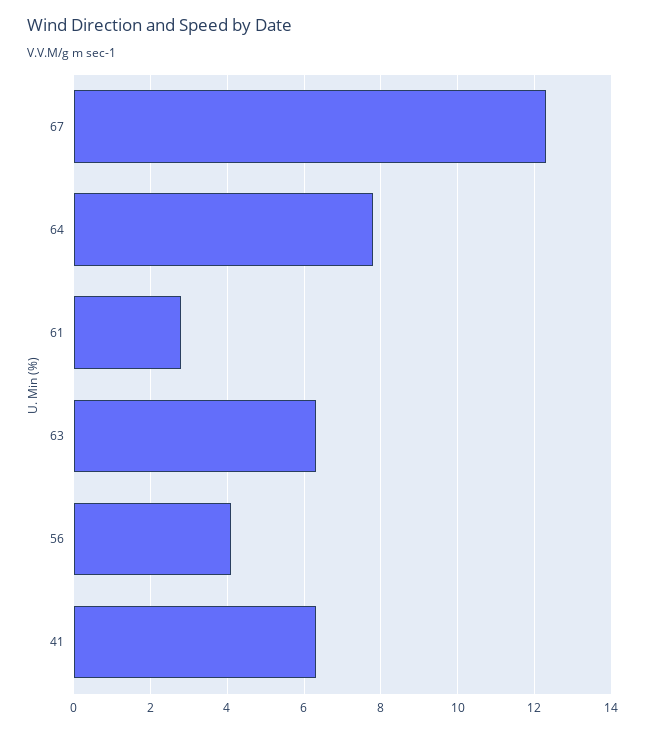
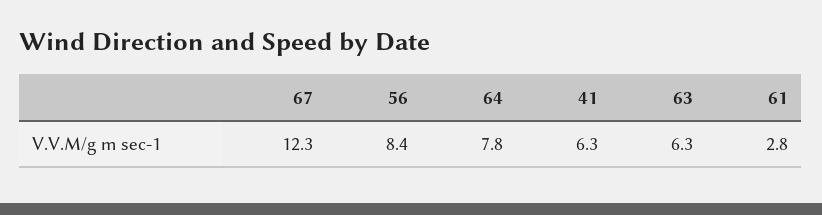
56: 4 -> 8.4

